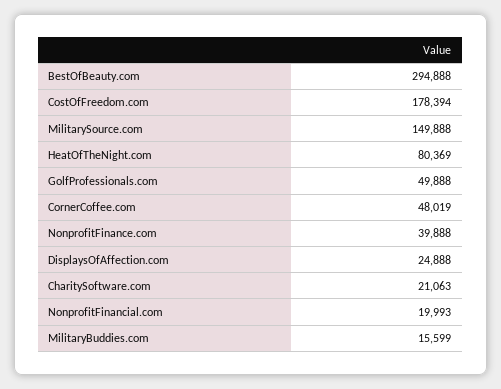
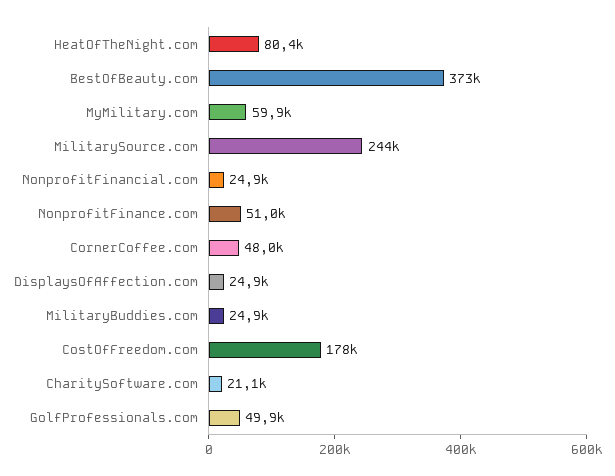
BestOfBeauty.com: 294888 -> 373000
MilitarySource.com: 149888 -> 244000
NonprofitFinance.com: 39888 -> 51000
NonprofitFinancial.com: 19993 -> 24900
MilitaryBuddies.com: 15599 -> 24900
MyMilitary.com: none -> 59900

